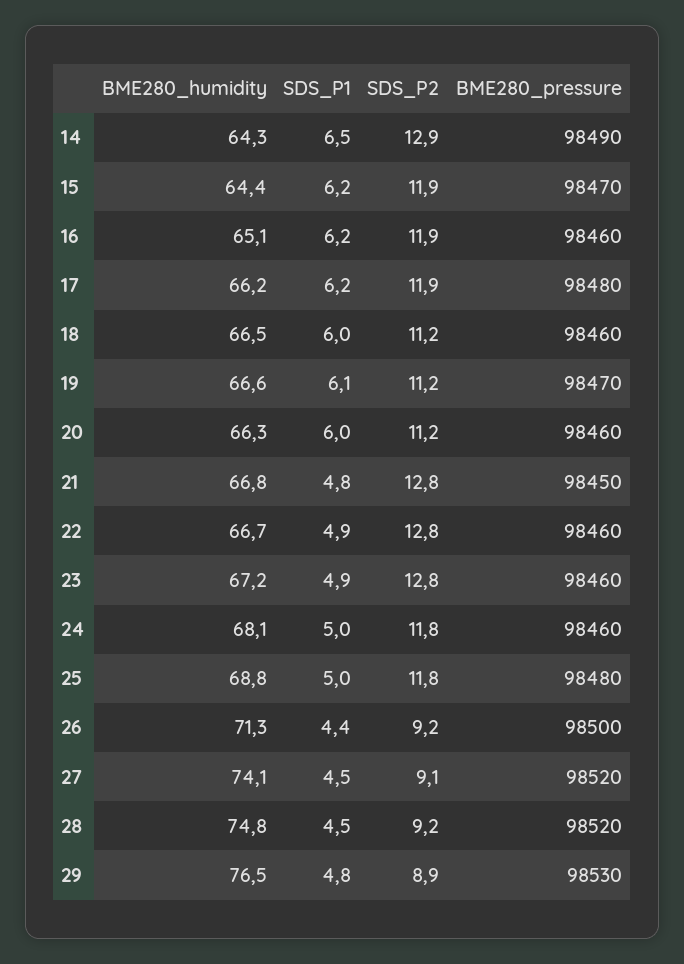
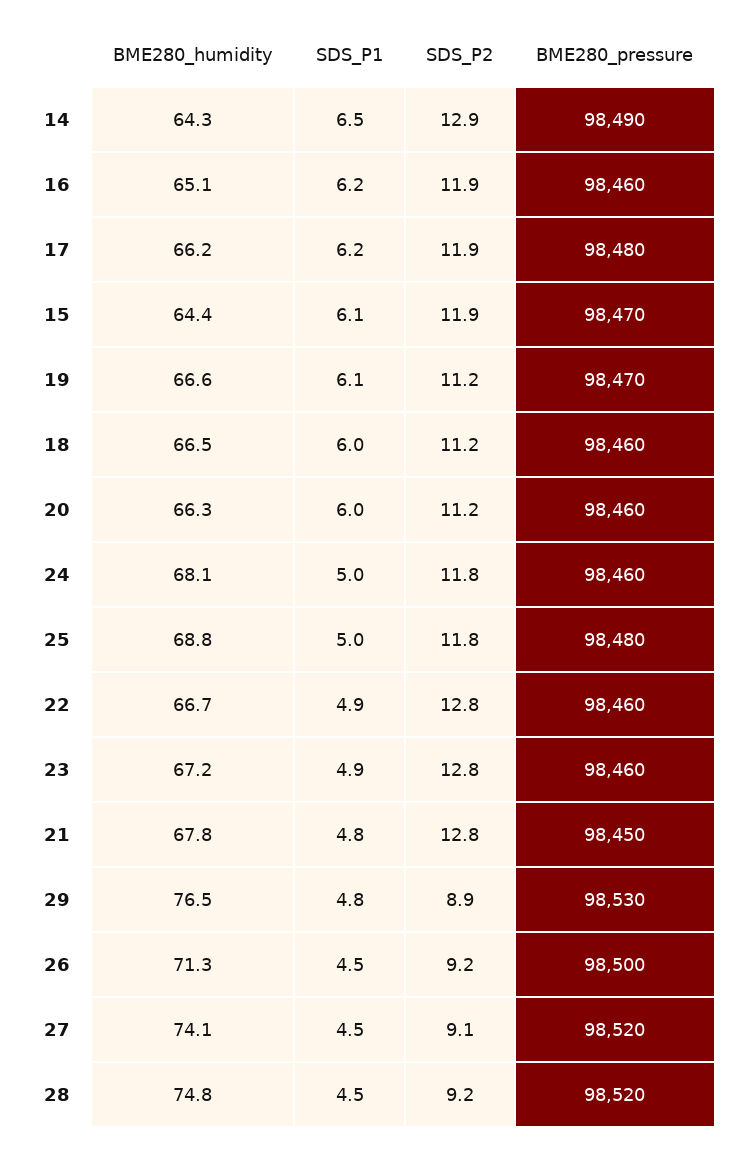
SDS_P1, 15: 6.2 -> 6.1
BME280_humidity, 21: 66.8 -> 67.8
SDS_P1, 26: 4.4 -> 4.5

